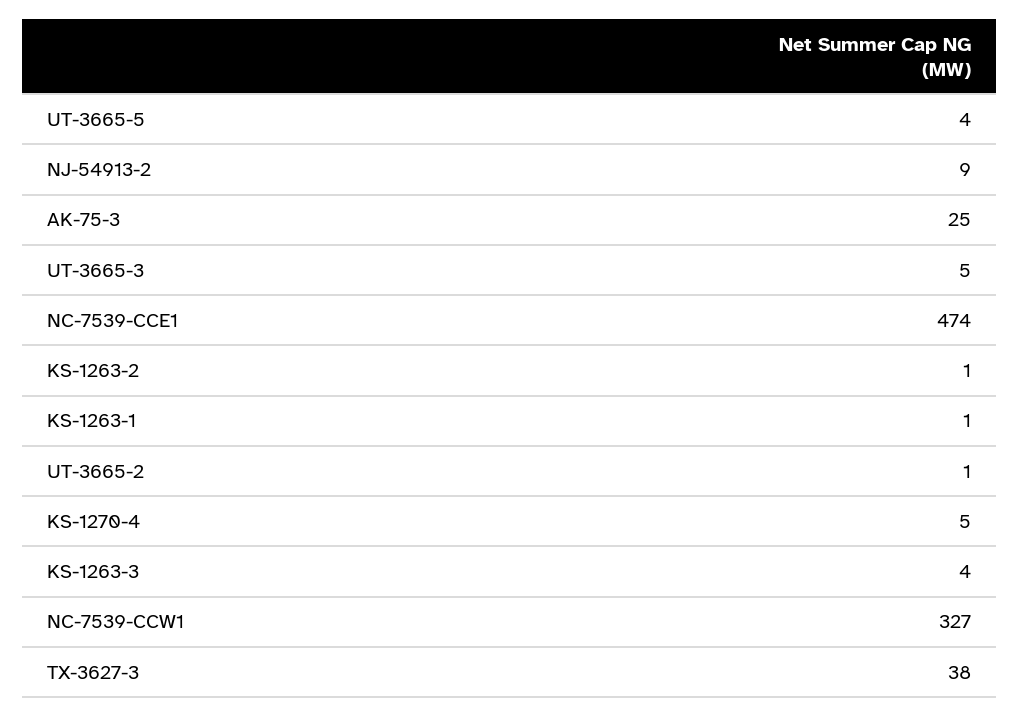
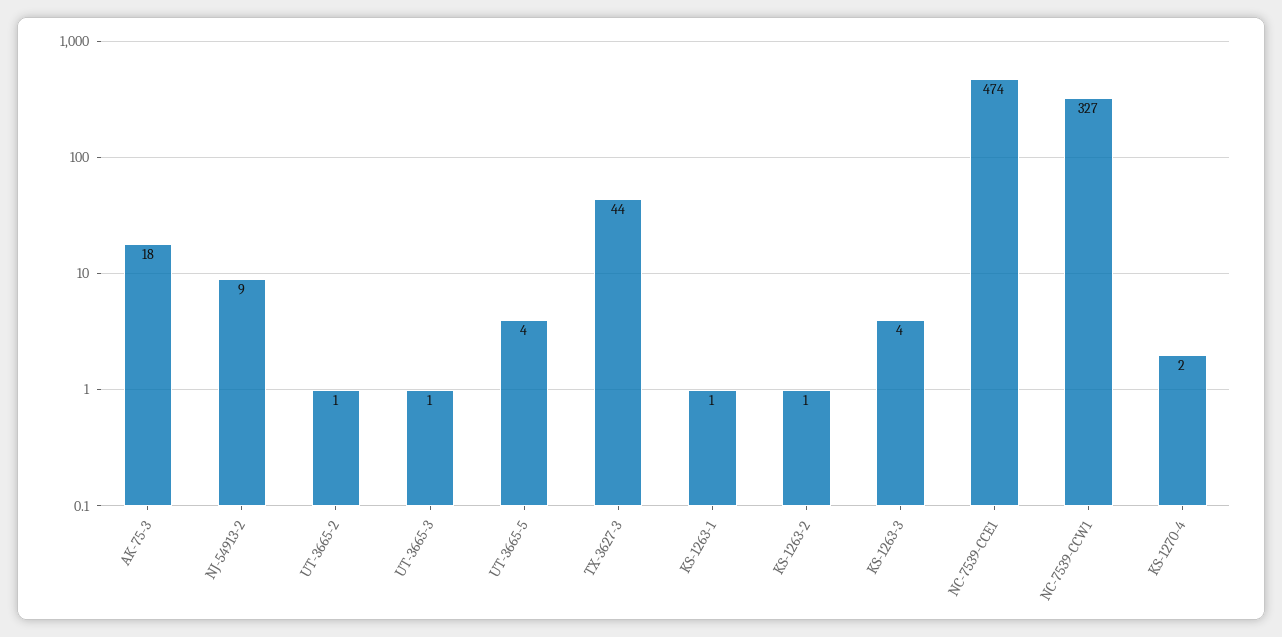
AK-75-3: 25 -> 18
UT-3665-3: 5 -> 1
KS-1270-4: 5 -> 2
TX-3627-3: 38 -> 44

